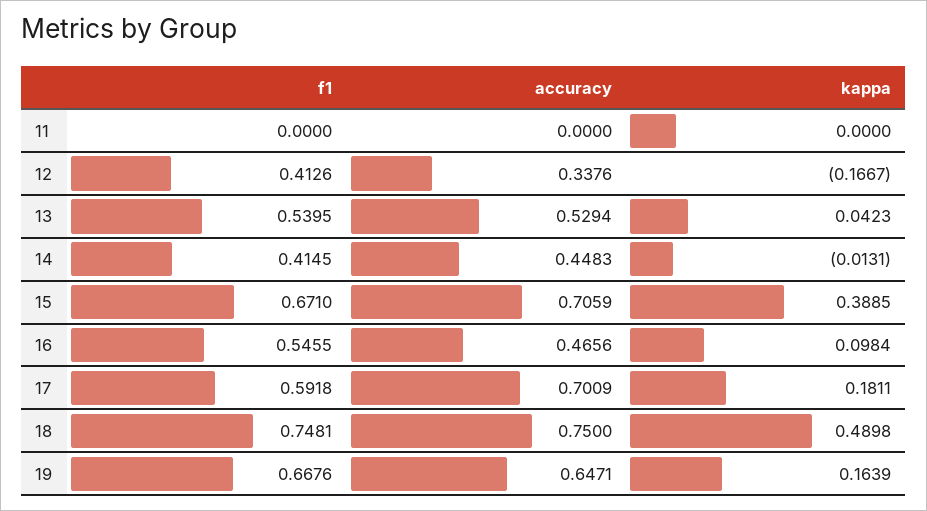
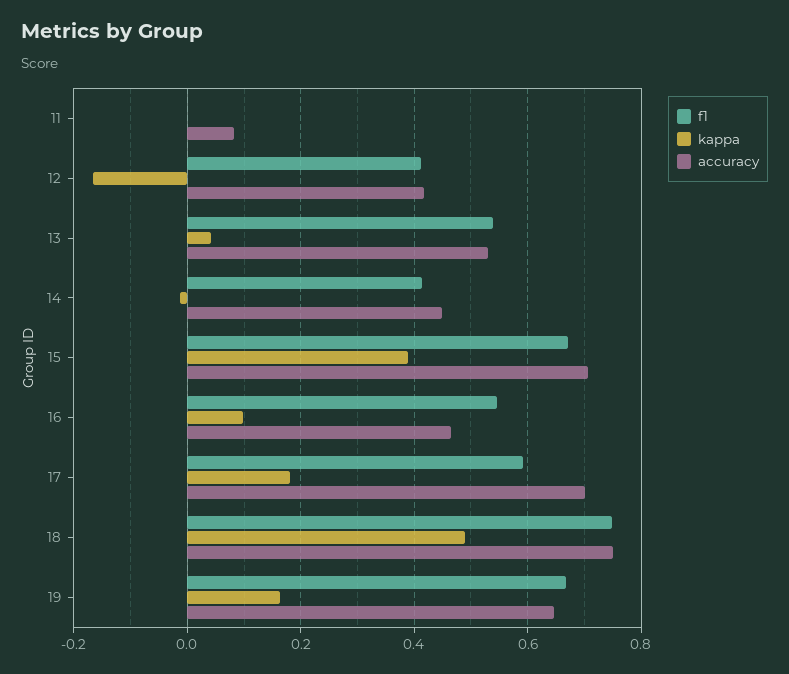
accuracy, 11: 0 -> 0.08
accuracy, 12: 0.3376 -> 0.42

